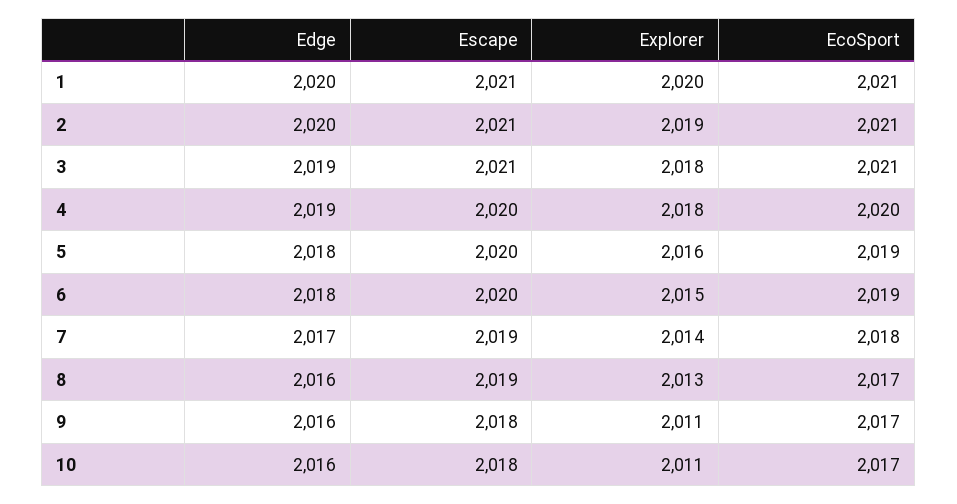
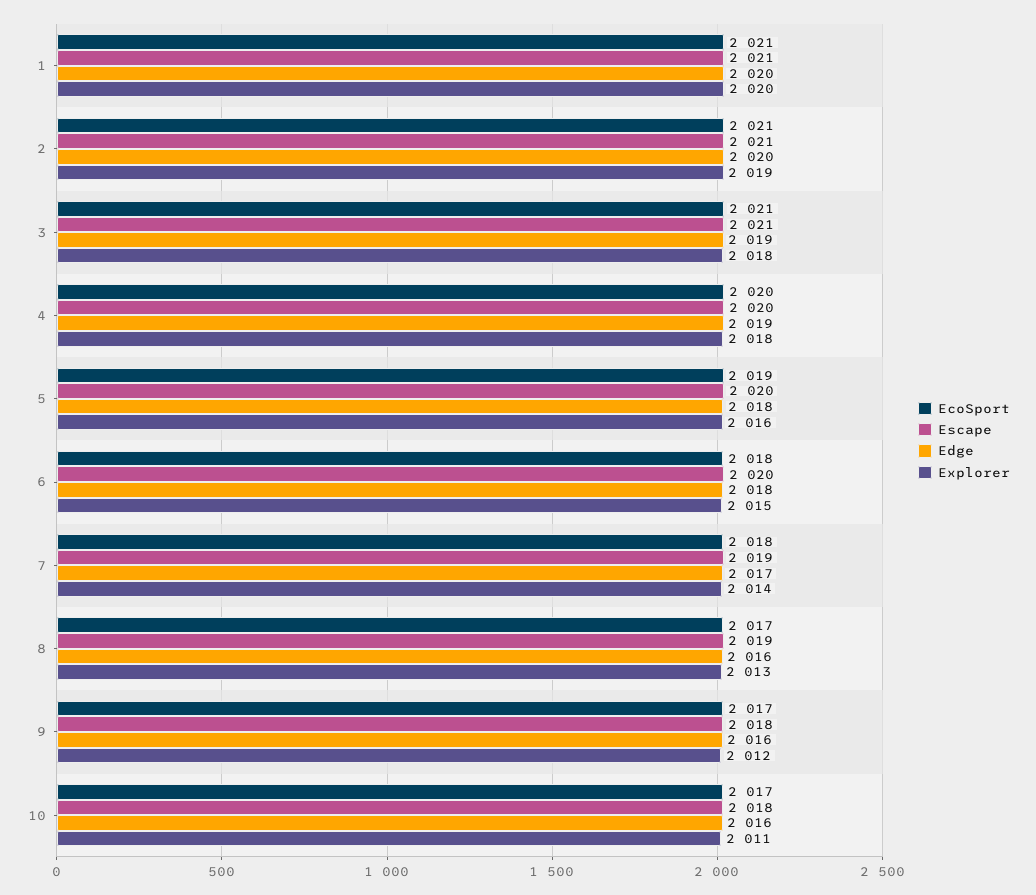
EcoSport, 6: 2019 -> 2018
Explorer, 9: 2011 -> 2012

